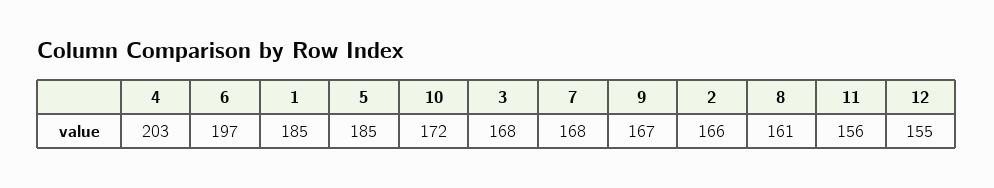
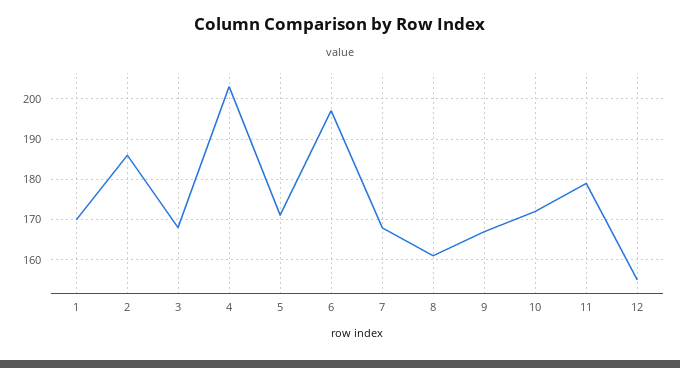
1: 185 -> 170
5: 185 -> 170
2: 166 -> 185
11: 156 -> 180

